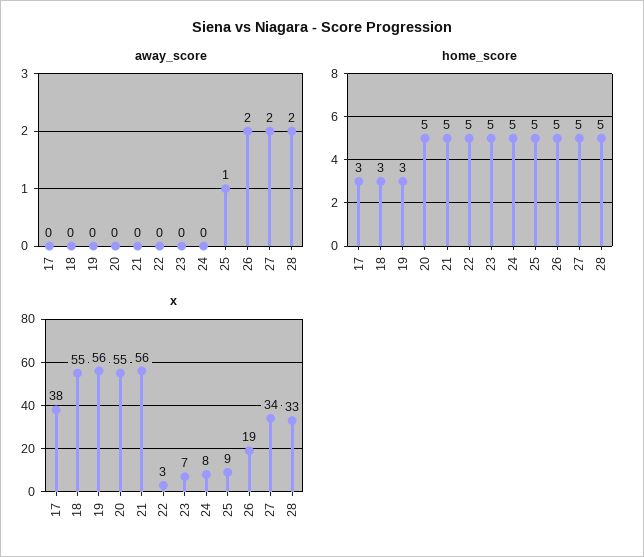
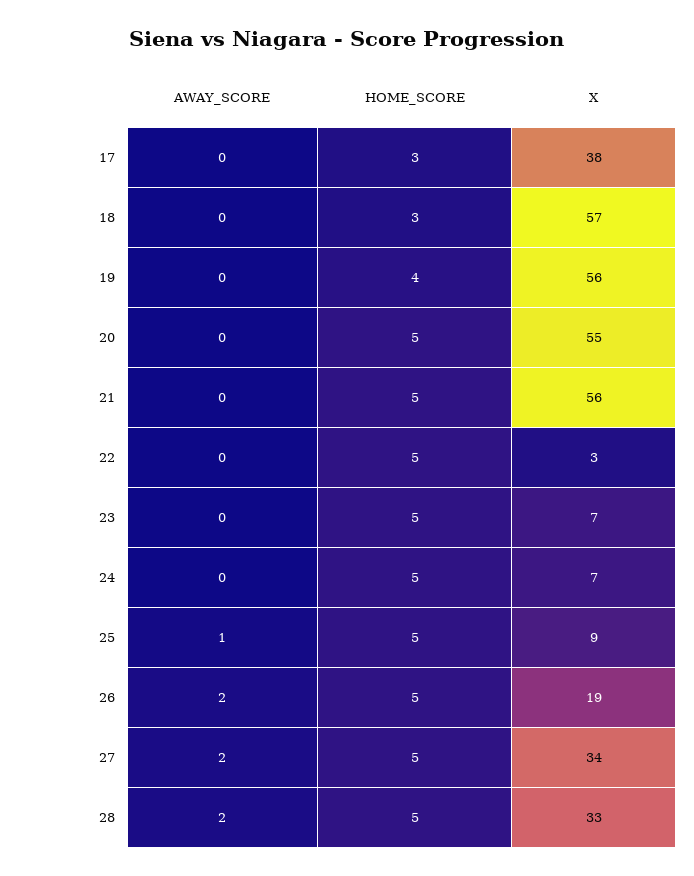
home_score, 19: 3 -> 4
x, 18: 55 -> 57
x, 24: 8 -> 7

